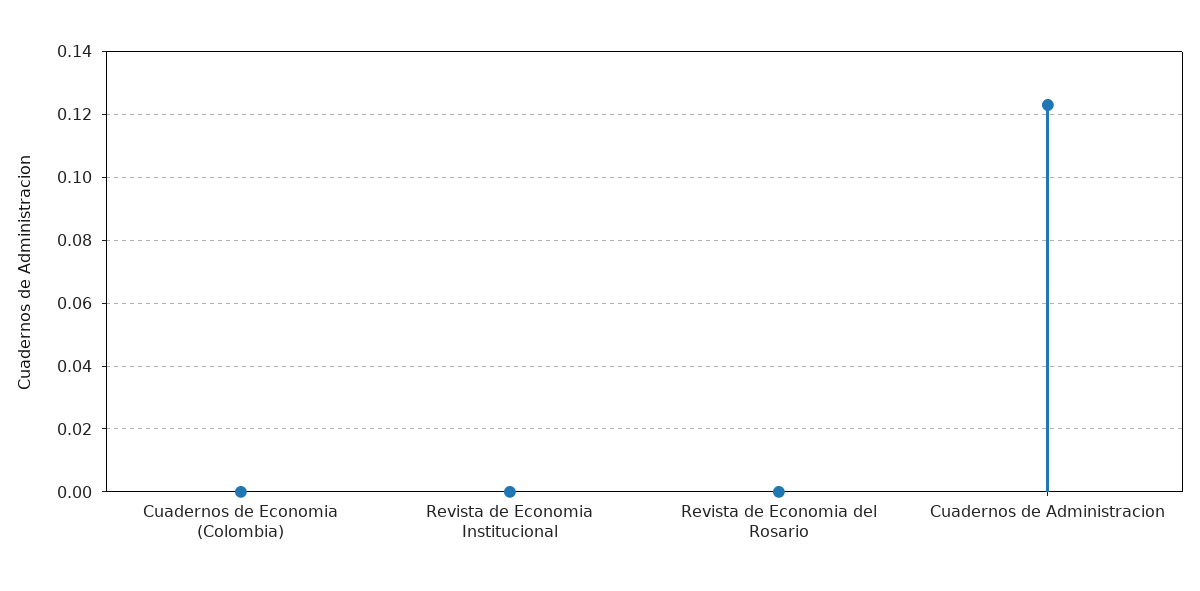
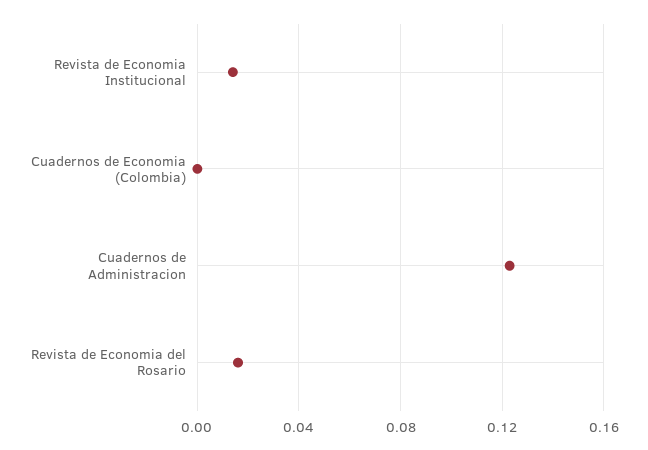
Revista de Economia Institucional: 0 -> 0.015
Revista de Economia del Rosario: 0 -> 0.015

